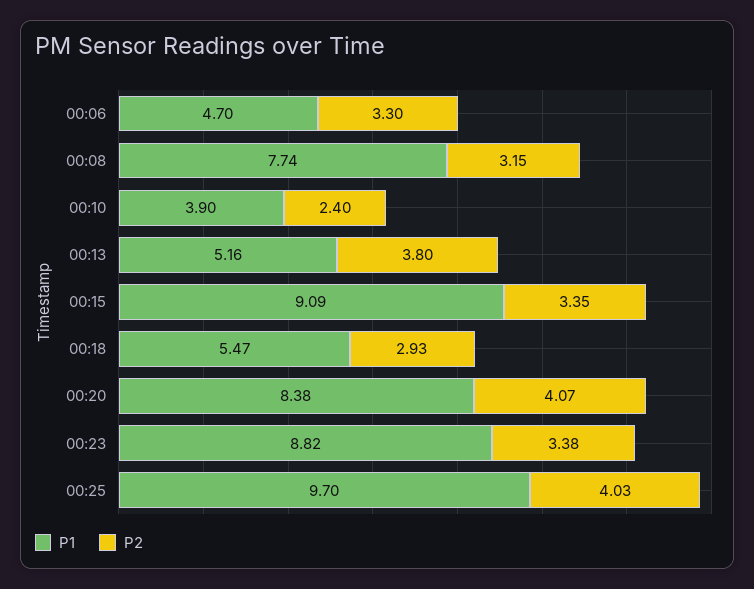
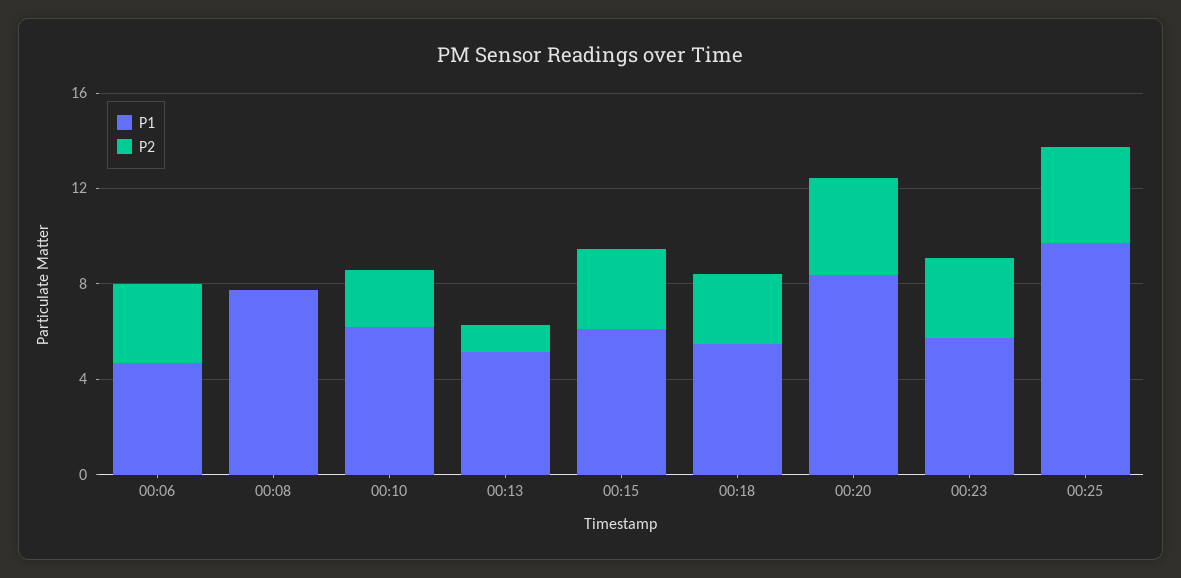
P2, 00:08: 3.15 -> 0
P1, 00:10: 3.9 -> 6
P2, 00:13: 3.8 -> 1
P1, 00:15: 9.09 -> 6
P1, 00:23: 8.82 -> 6

